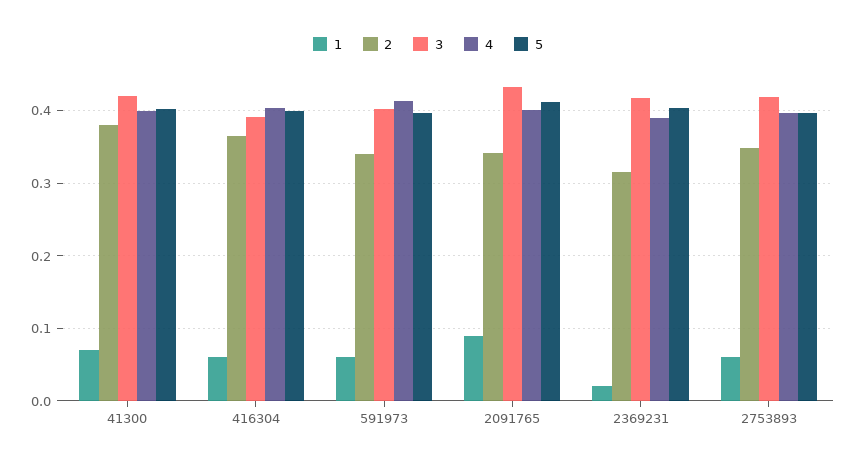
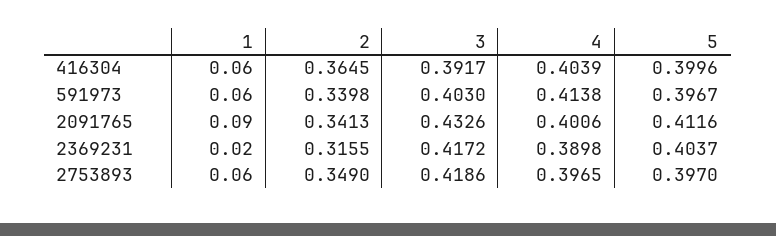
1, 41300: 0.07 -> none
2, 41300: 0.38 -> none
3, 41300: 0.42 -> none
4, 41300: 0.4 -> none
5, 41300: 0.4 -> none

